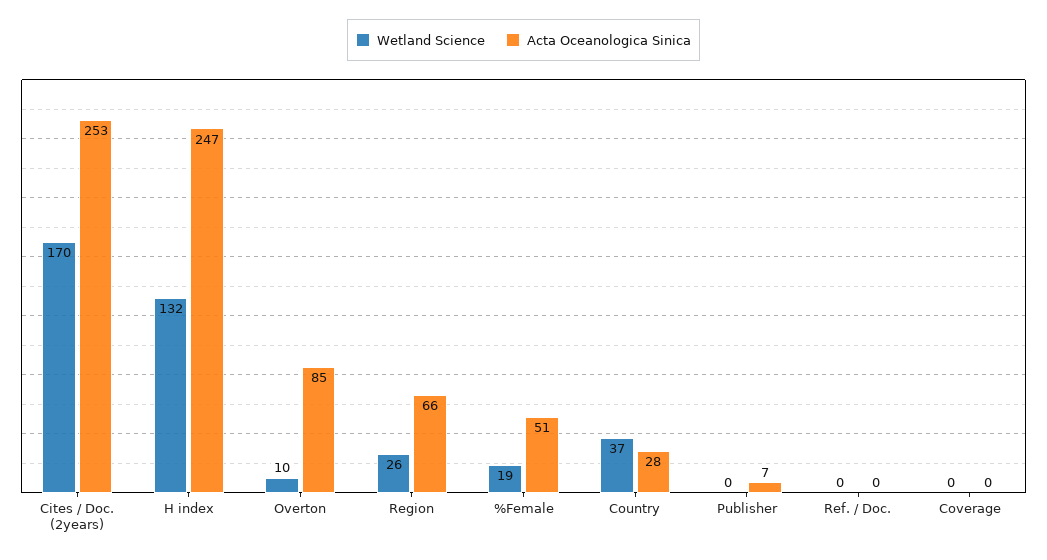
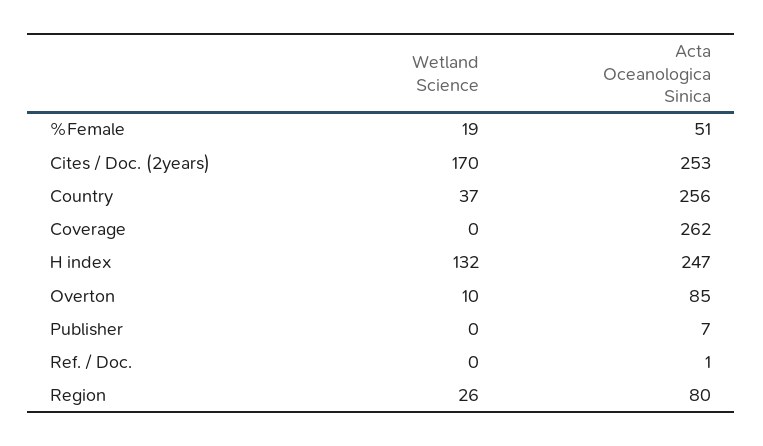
Acta Oceanologica Sinica, Region: 66 -> 80
Acta Oceanologica Sinica, Country: 28 -> 256
Acta Oceanologica Sinica, Ref. / Doc.: 0 -> 1
Acta Oceanologica Sinica, Coverage: 0 -> 262

